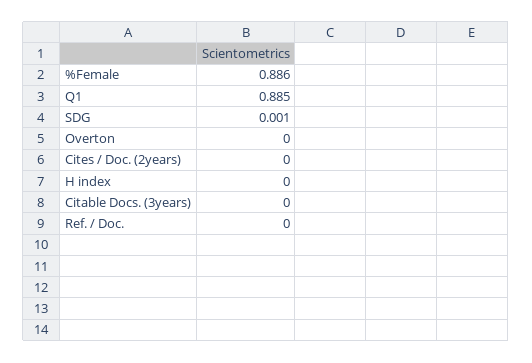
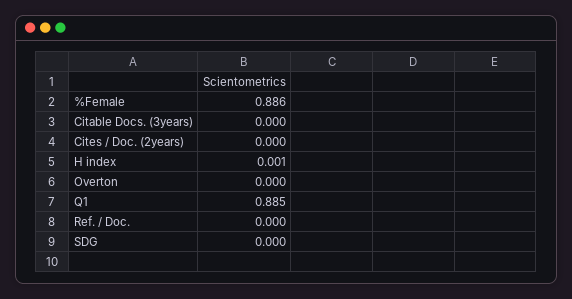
SDG: 0.001 -> 0
H index: 0 -> 0.001

